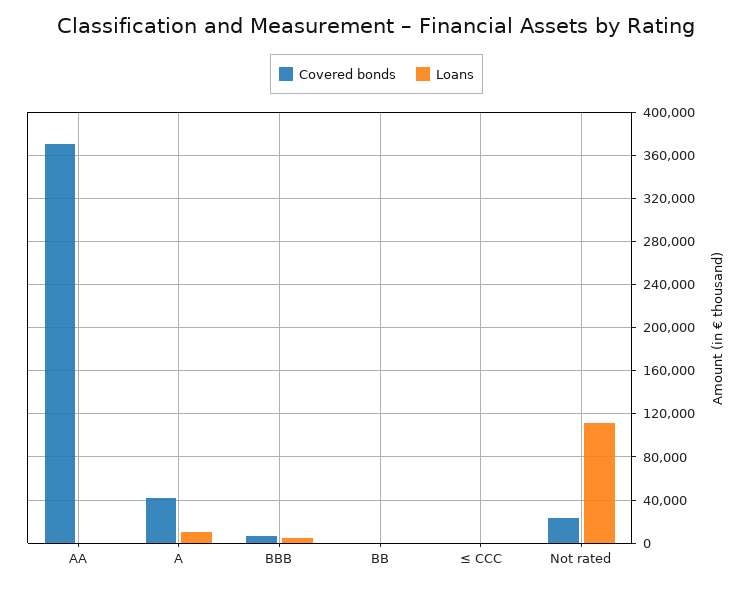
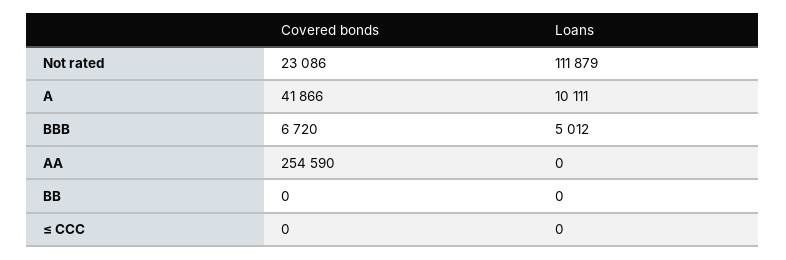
Covered bonds, AA: 370000 -> 254590

